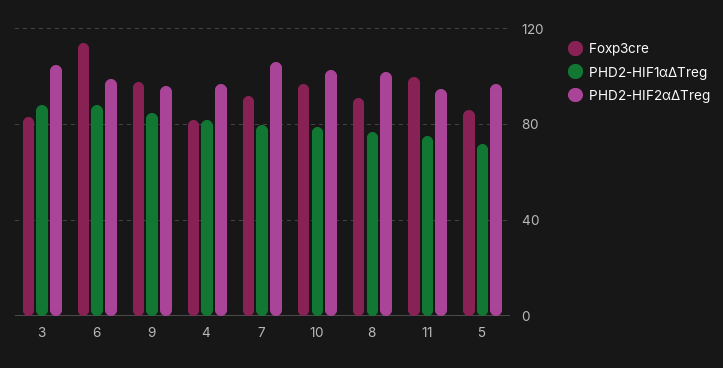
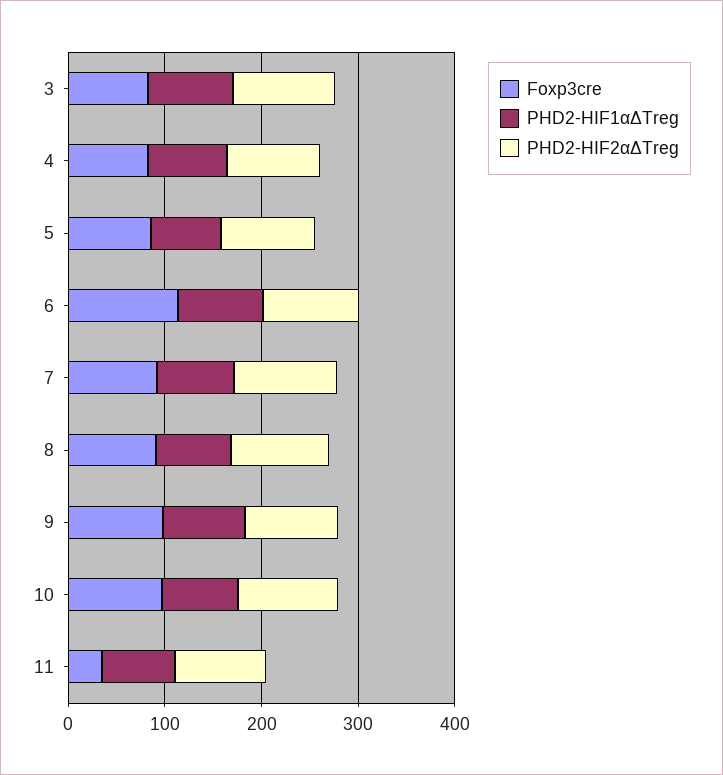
Foxp3cre, 11: 100 -> 40

